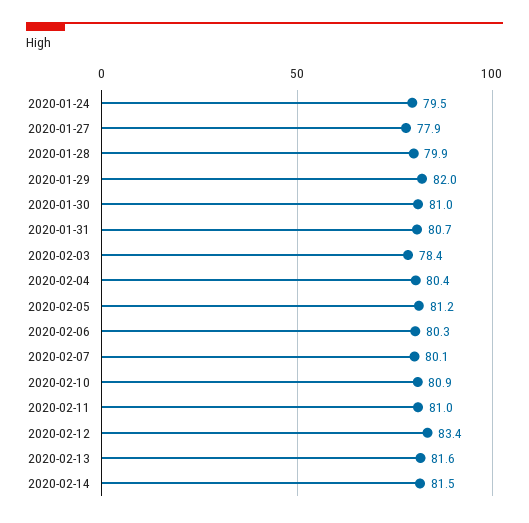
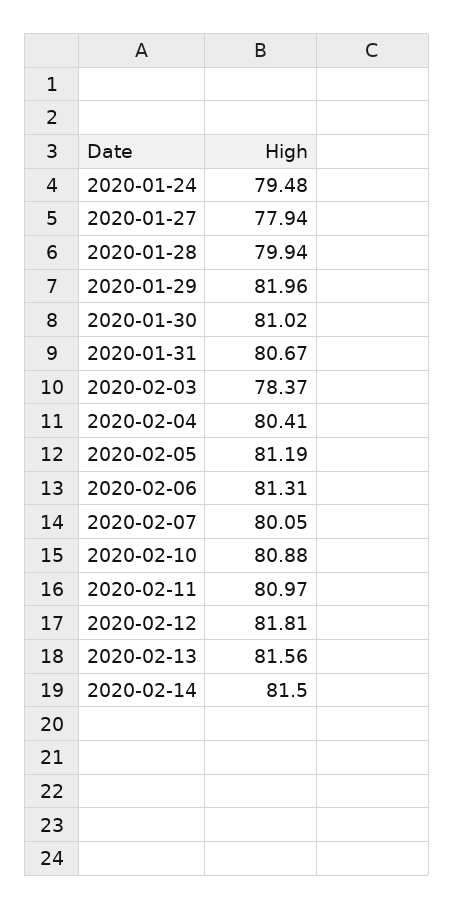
2020-02-06: 80.3 -> 81.31
2020-02-12: 83.4 -> 81.81

